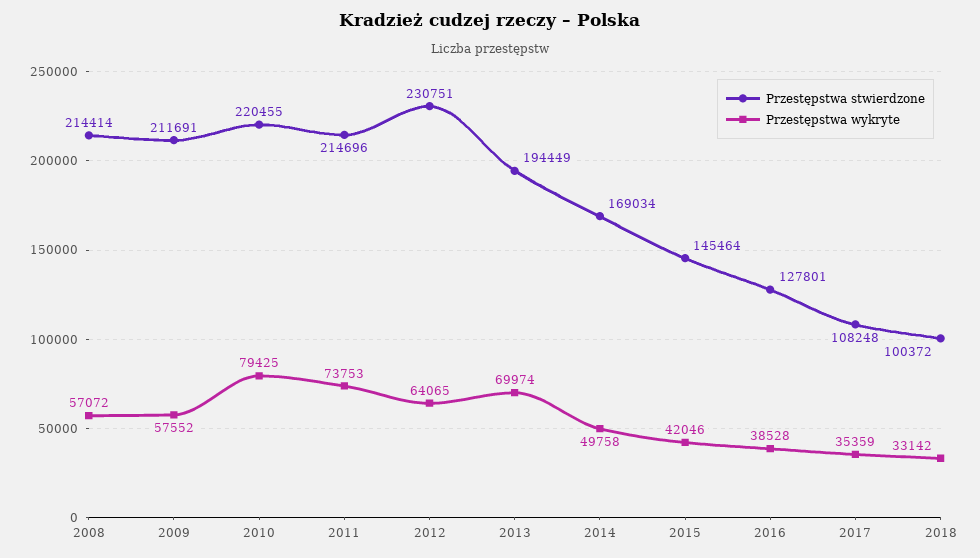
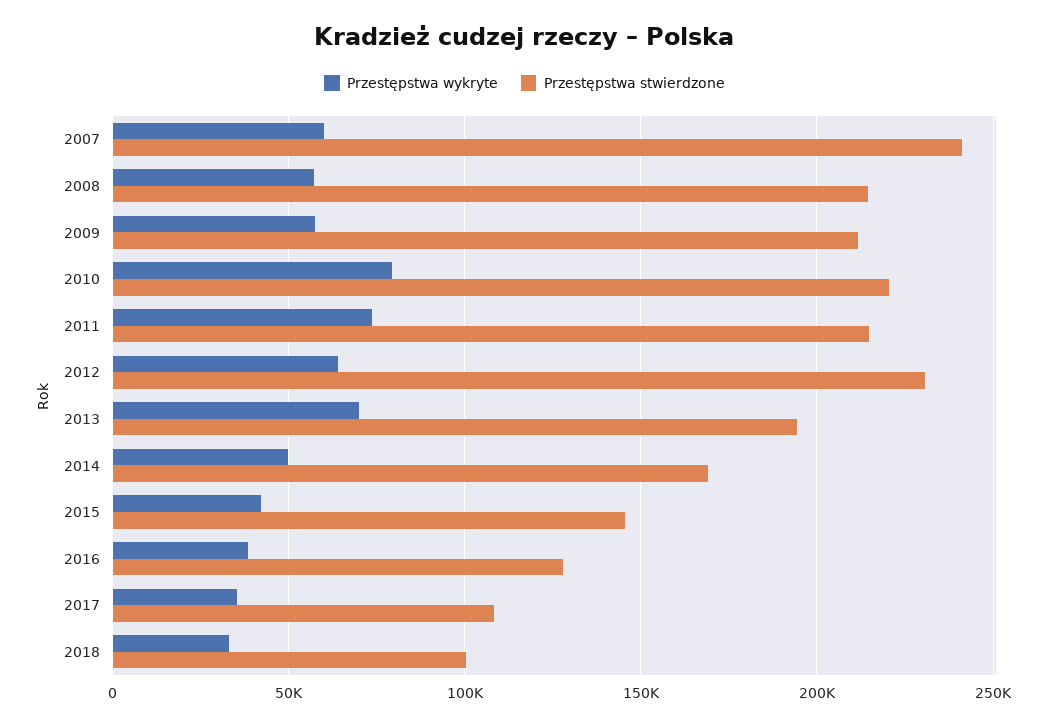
Przestępstwa wykryte, 2007: none -> 60000
Przestępstwa stwierdzone, 2007: none -> 240000

